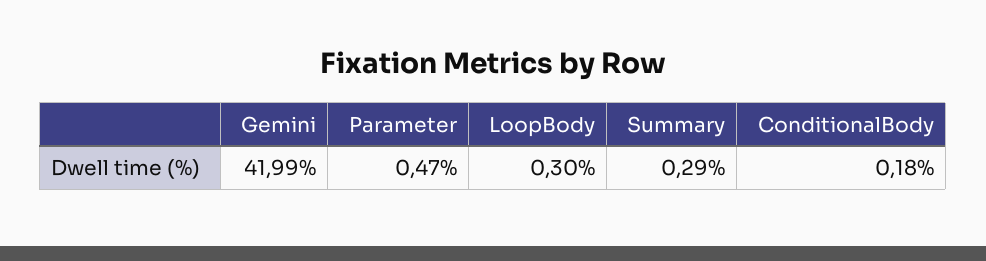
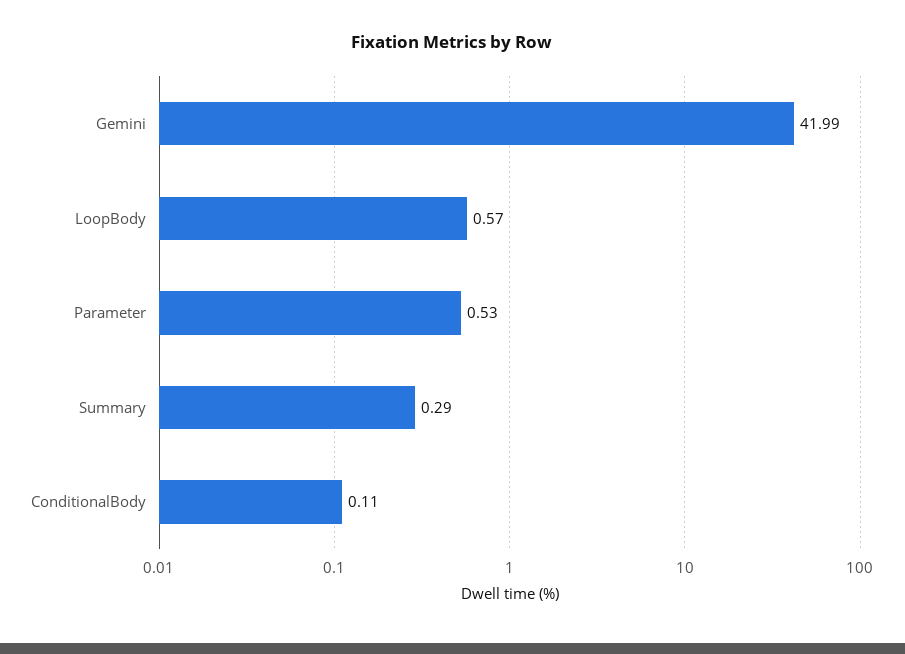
Parameter: 0.47 -> 0.53
LoopBody: 0.3 -> 0.57
ConditionalBody: 0.18 -> 0.11

